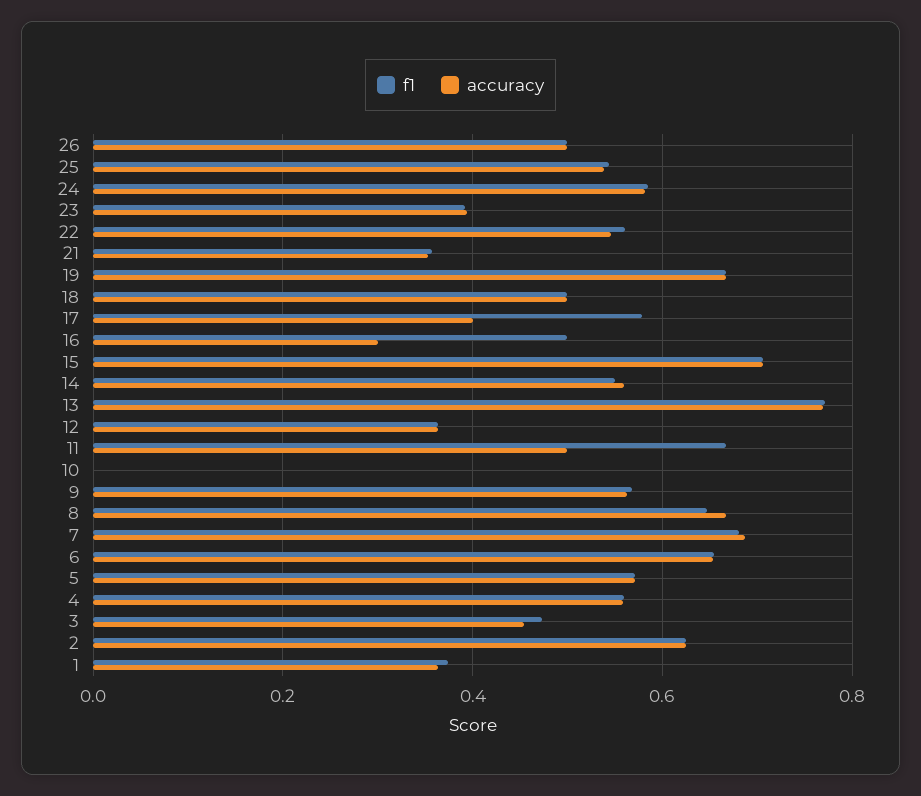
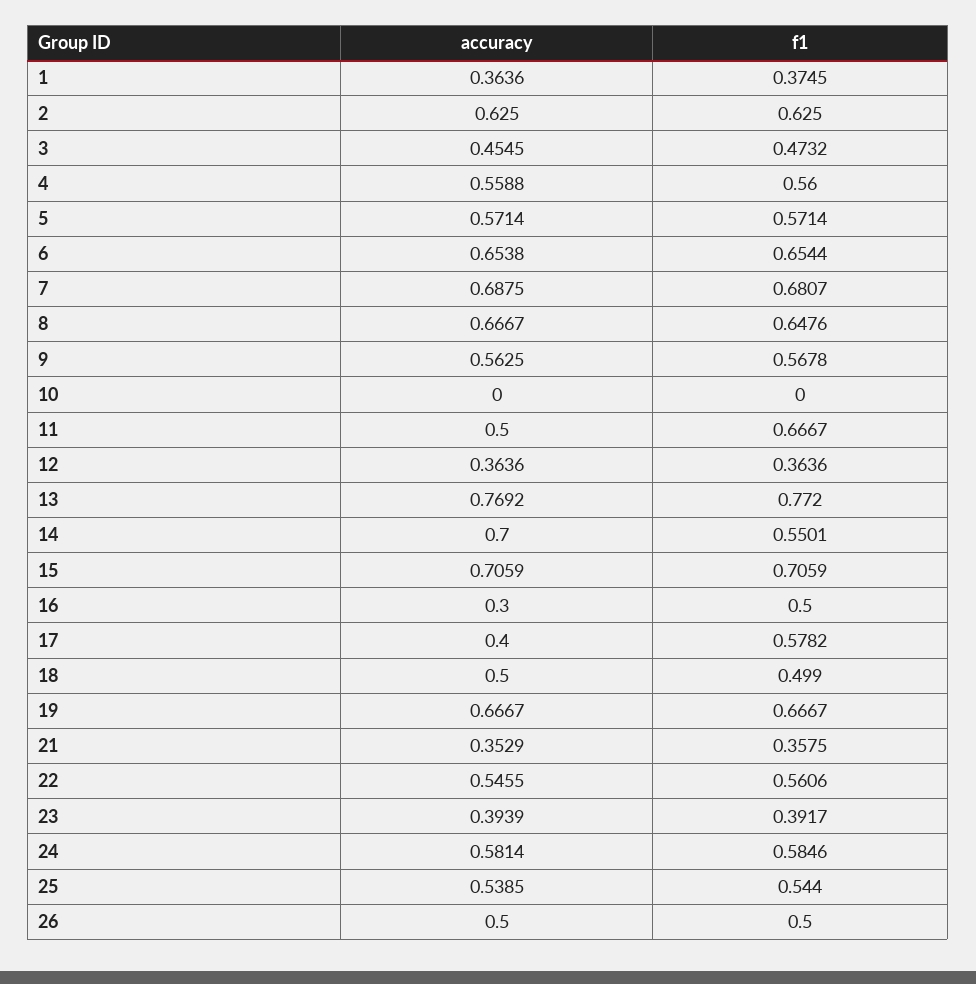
accuracy, 14: 0.56 -> 0.7

